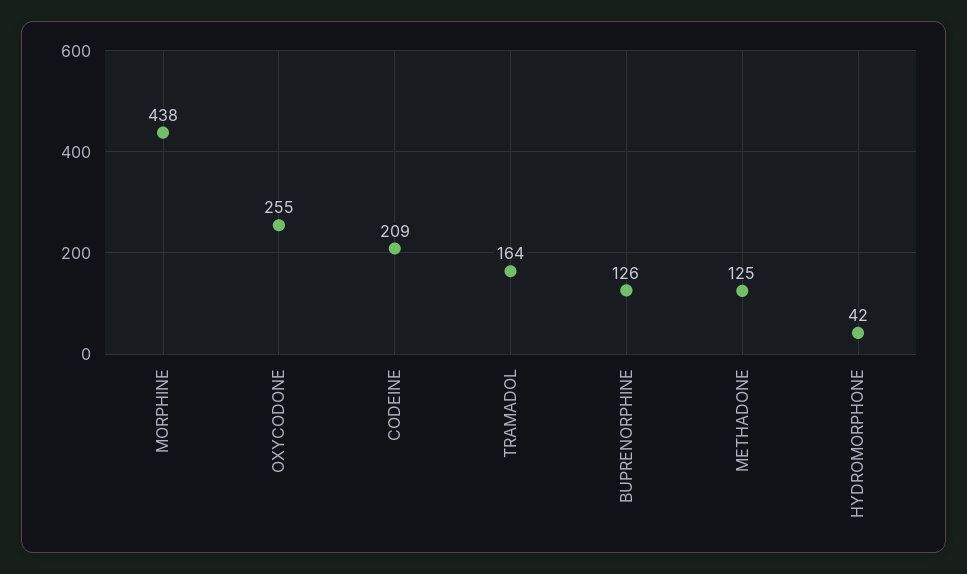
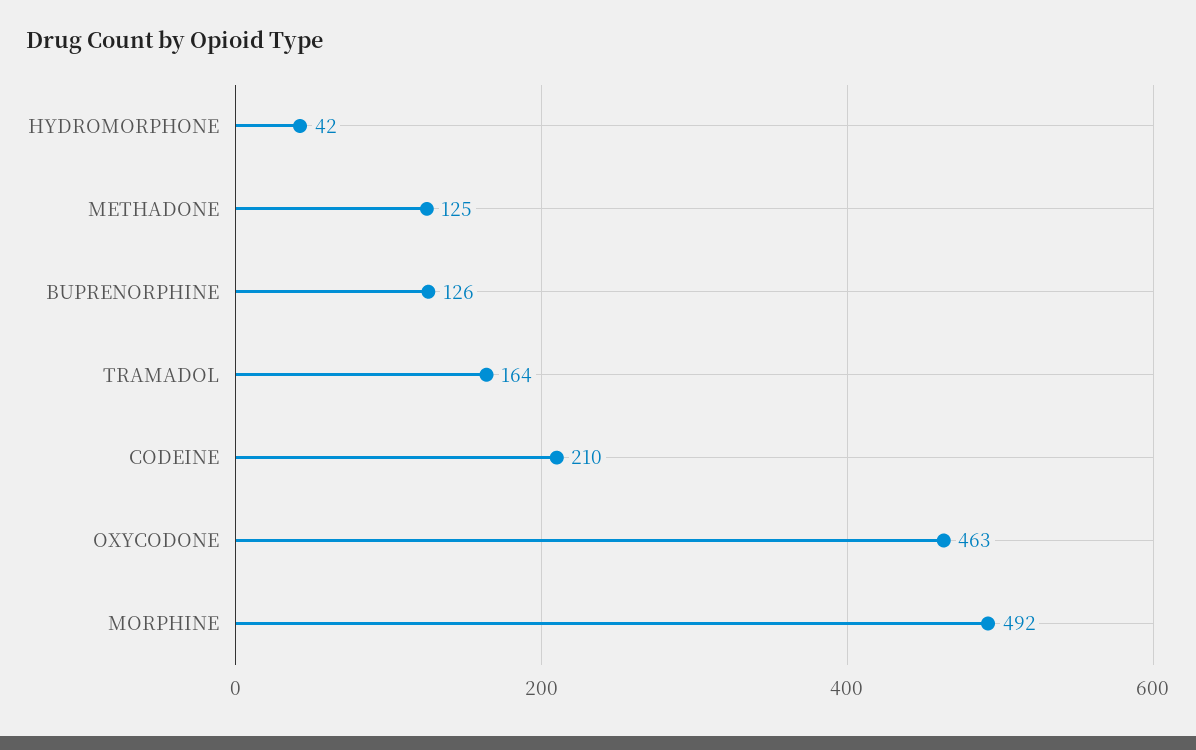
MORPHINE: 438 -> 492
OXYCODONE: 255 -> 463
CODEINE: 209 -> 210

